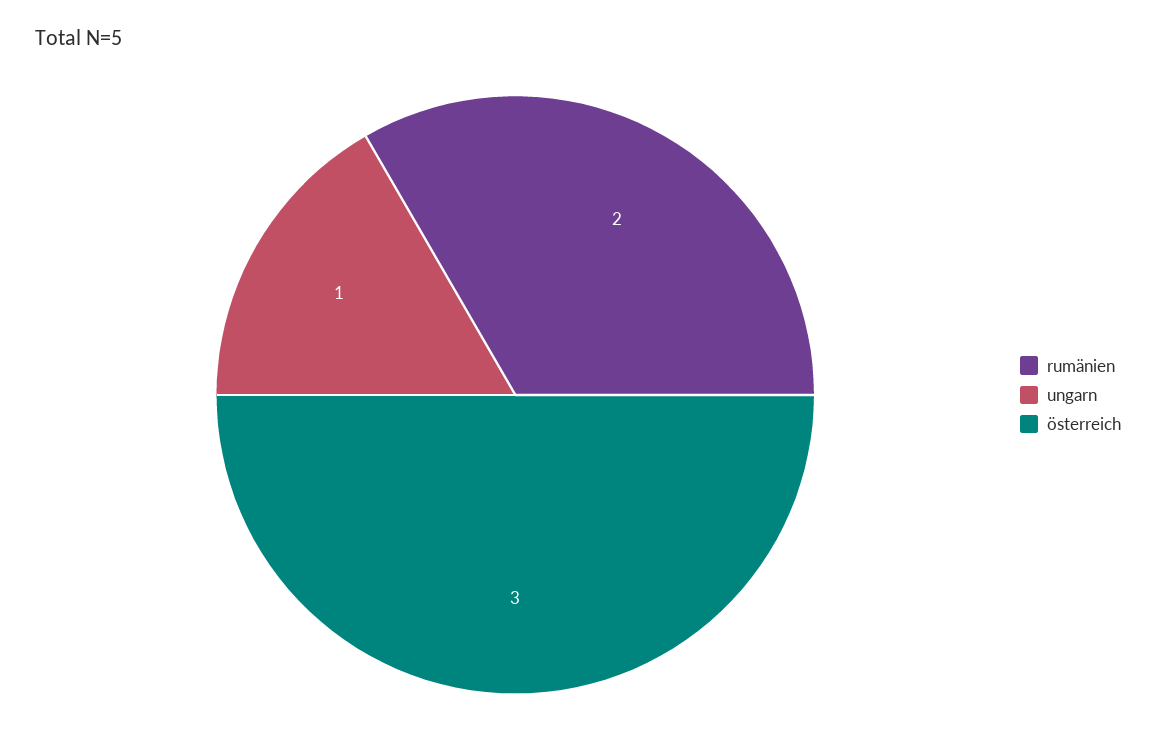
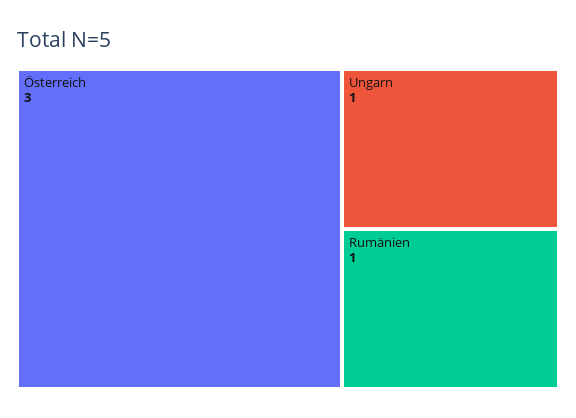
rumänien: 2 -> 1

